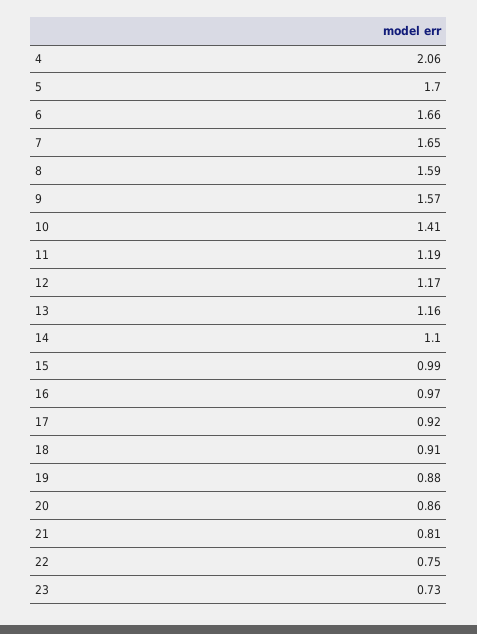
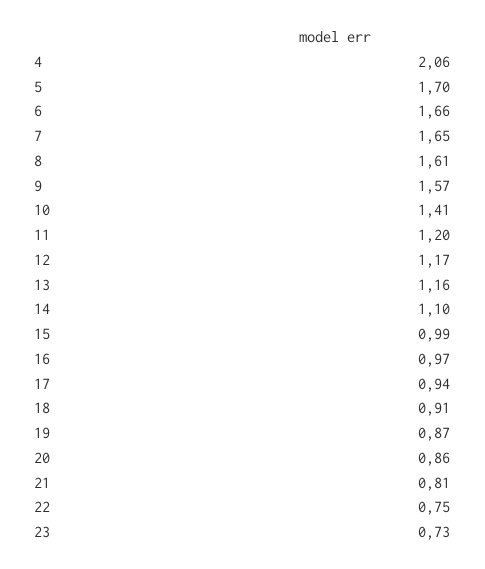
8: 1.59 -> 1.61
11: 1.19 -> 1.2
17: 0.92 -> 0.94
19: 0.88 -> 0.87

